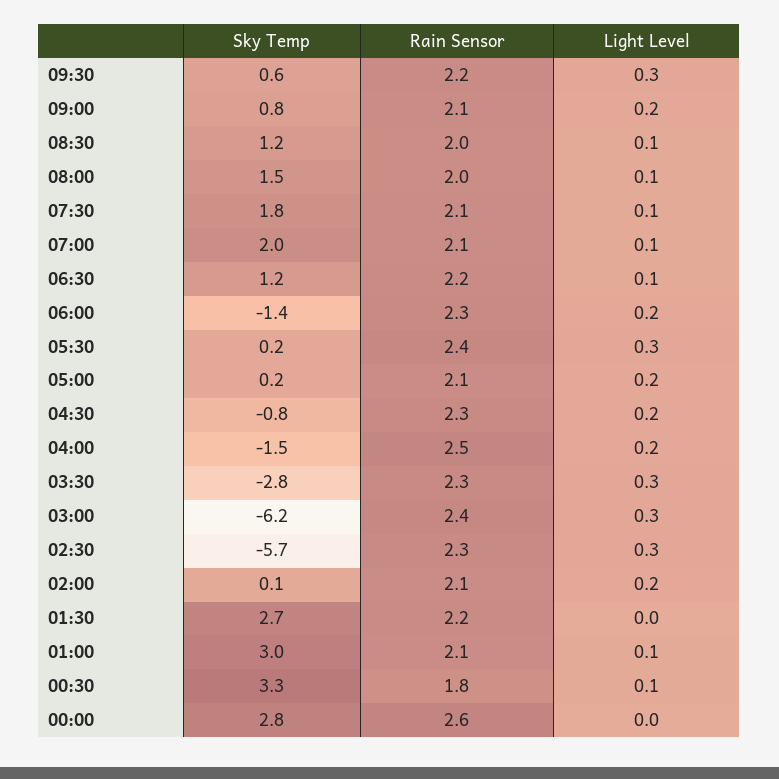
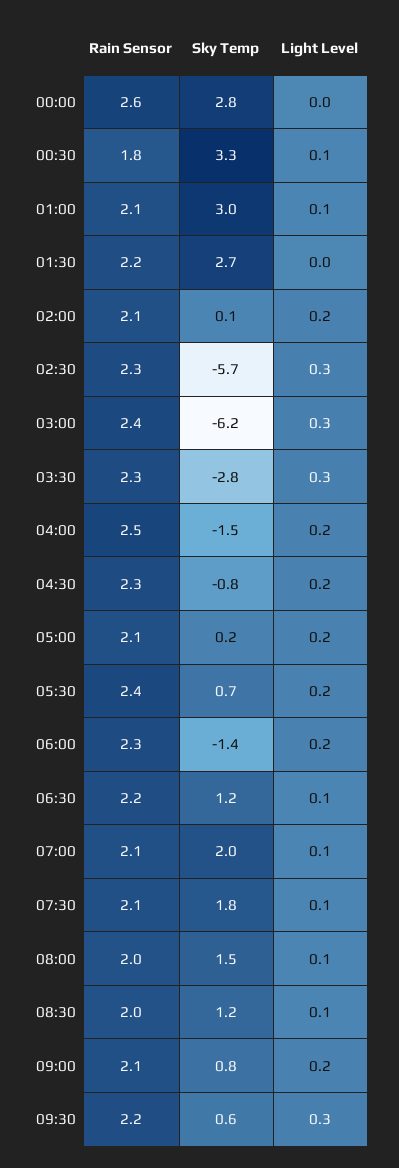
Sky Temp, 05:30: 0.2 -> 0.7
Light Level, 05:30: 0.3 -> 0.2

